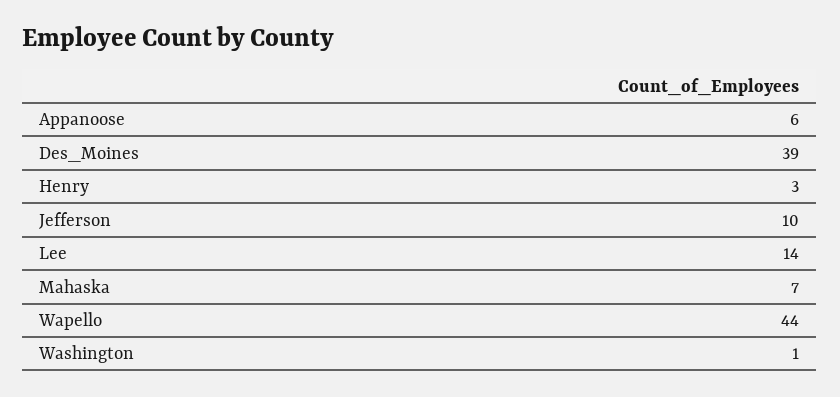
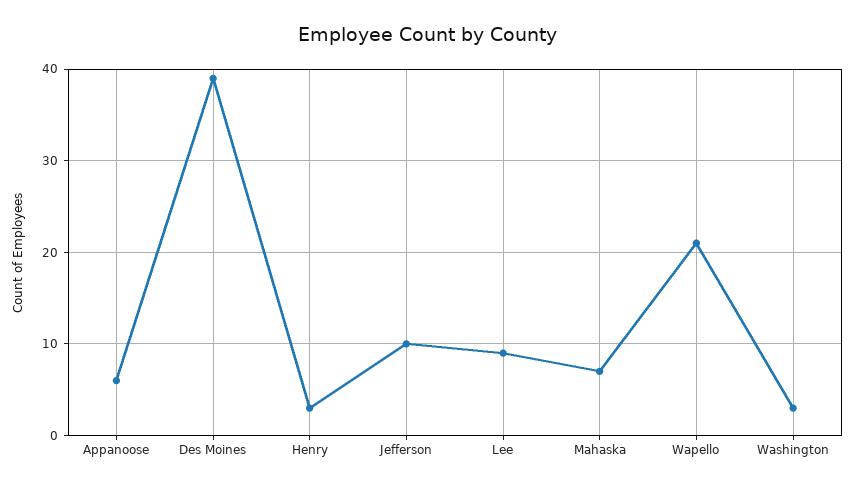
Lee: 14 -> 9
Wapello: 44 -> 21
Washington: 1 -> 3

